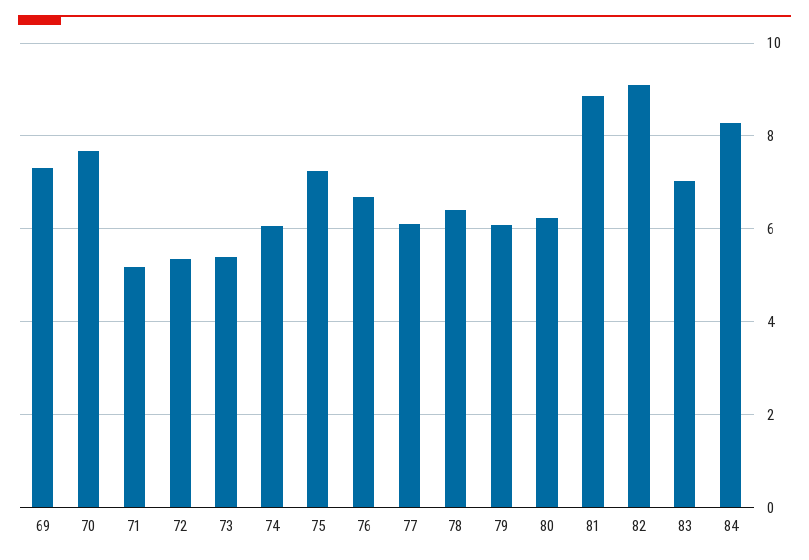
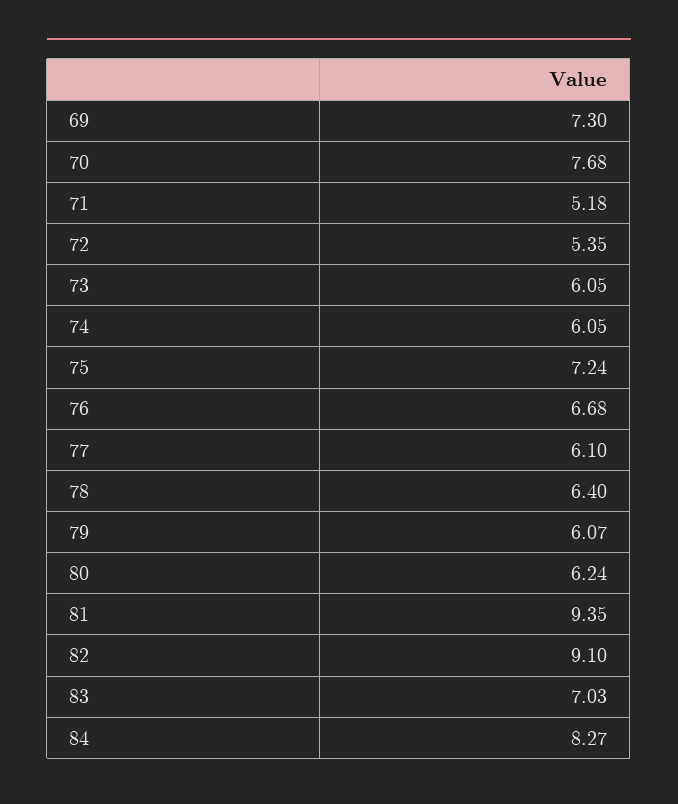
73: 5.4 -> 6.05
81: 8.8 -> 9.35

